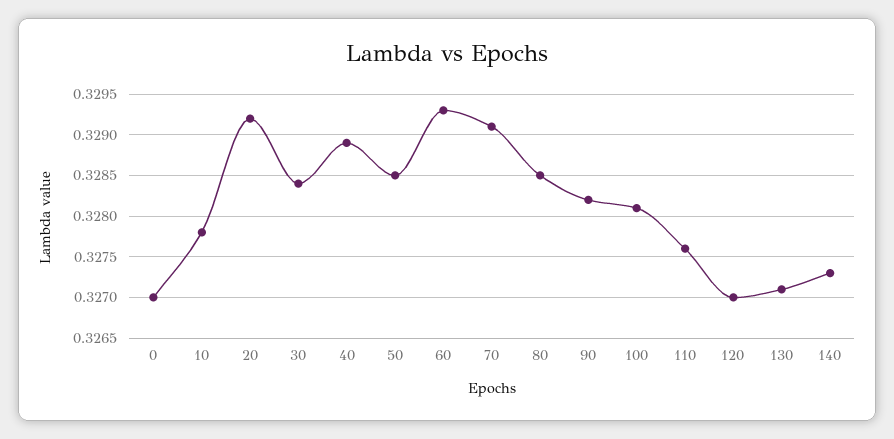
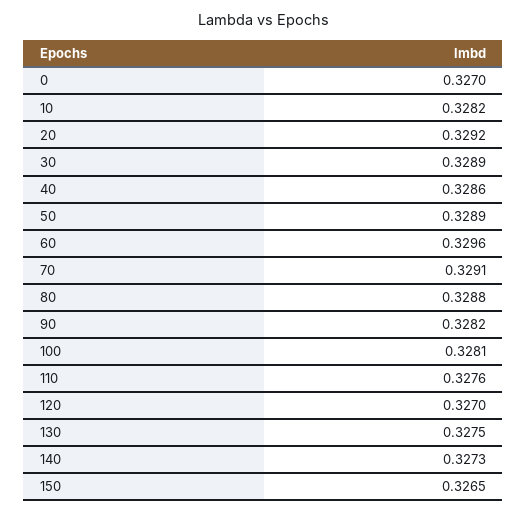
10: 0.3278 -> 0.3282
30: 0.3284 -> 0.3289
40: 0.3289 -> 0.3286
50: 0.3285 -> 0.3289
60: 0.3293 -> 0.3296
80: 0.3285 -> 0.3288
130: 0.3271 -> 0.3275
150: none -> 0.3265

